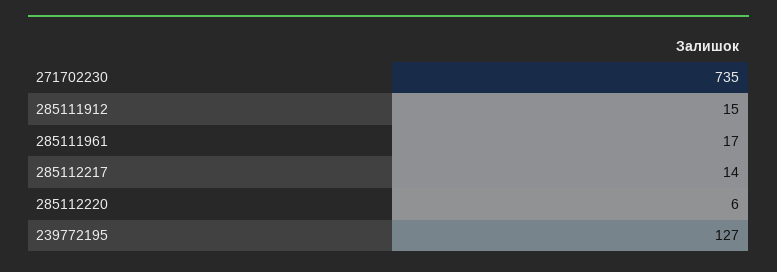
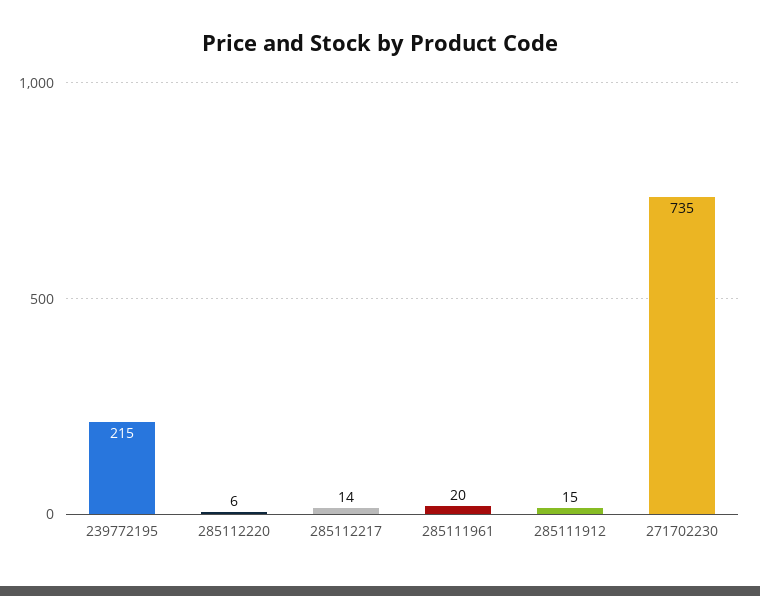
285111961: 17 -> 20
239772195: 127 -> 215

